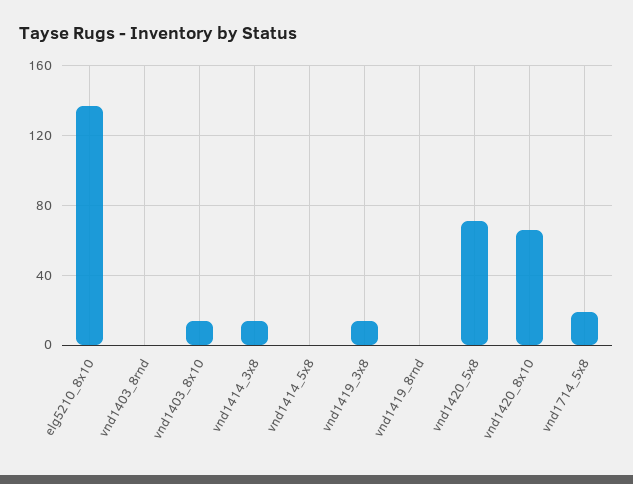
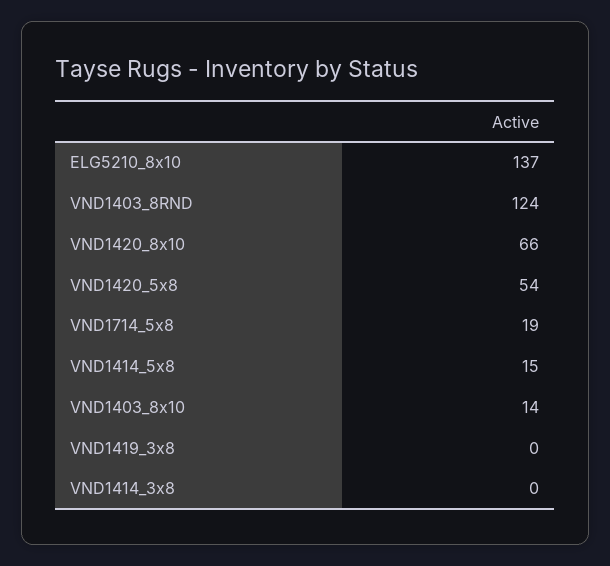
vnd1403_8rnd: 0 -> 124
vnd1414_3x8: 15 -> 0
vnd1414_5x8: 0 -> 15
vnd1419_3x8: 15 -> 0
vnd1419_8rnd: 0 -> none
vnd1420_5x8: 70 -> 54

